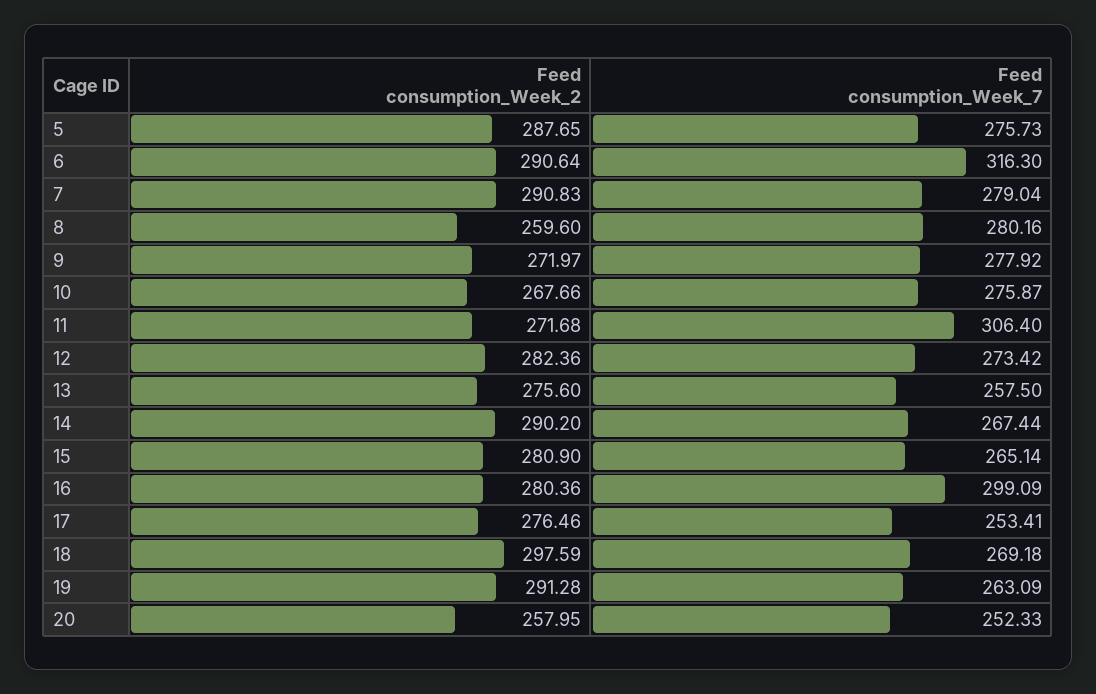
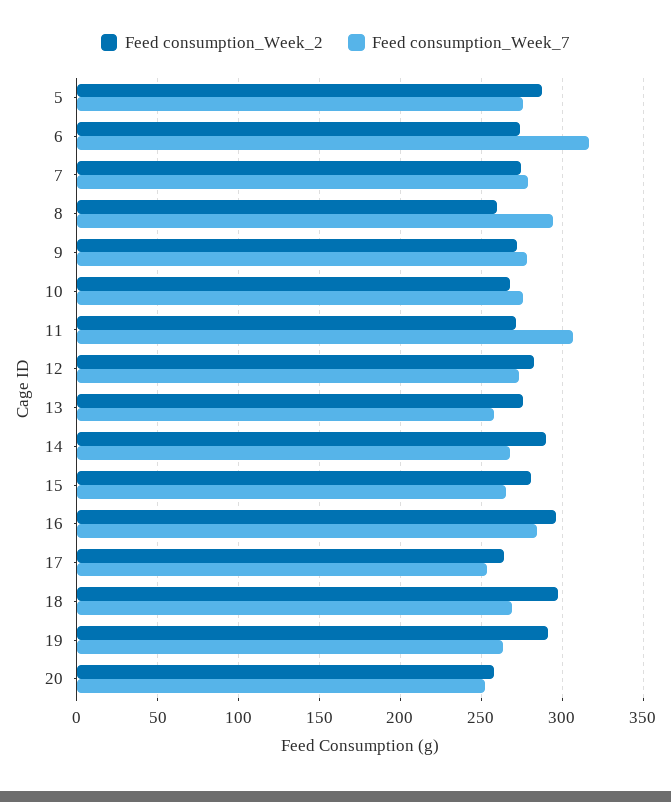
Feed consumption_Week_2, 6: 290.64 -> 275
Feed consumption_Week_2, 7: 290.83 -> 275
Feed consumption_Week_7, 8: 280.16 -> 295
Feed consumption_Week_2, 16: 280.36 -> 295
Feed consumption_Week_7, 16: 299.09 -> 285
Feed consumption_Week_2, 17: 276.46 -> 265

